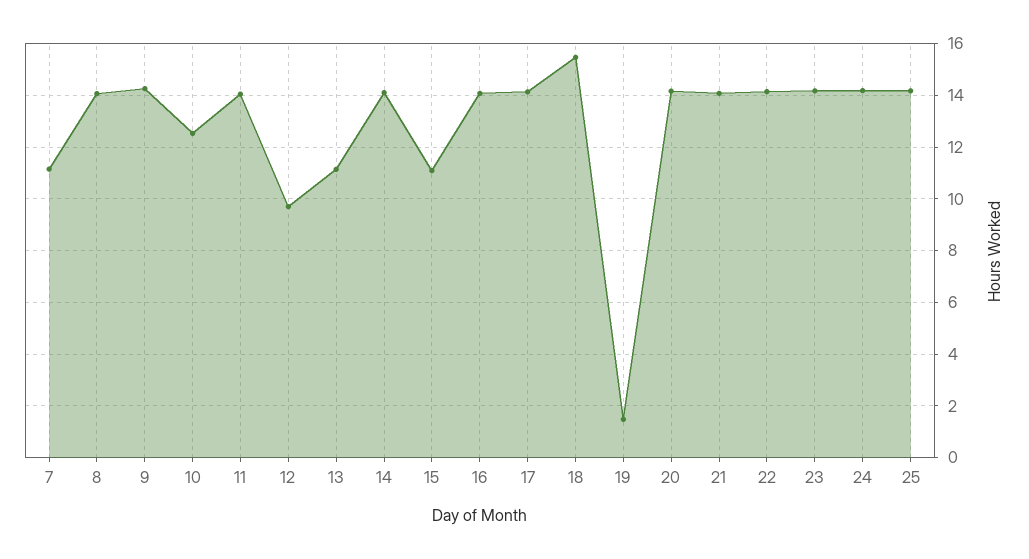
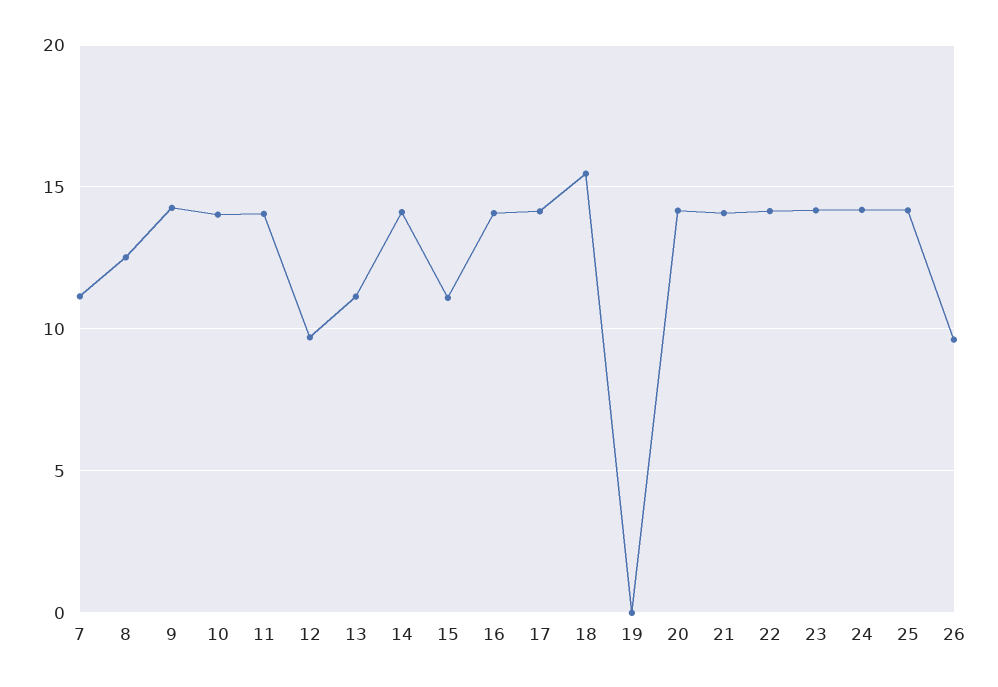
8: 14 -> 12.5
10: 12.5 -> 14
19: 1.5 -> 0
26: none -> 9.5

